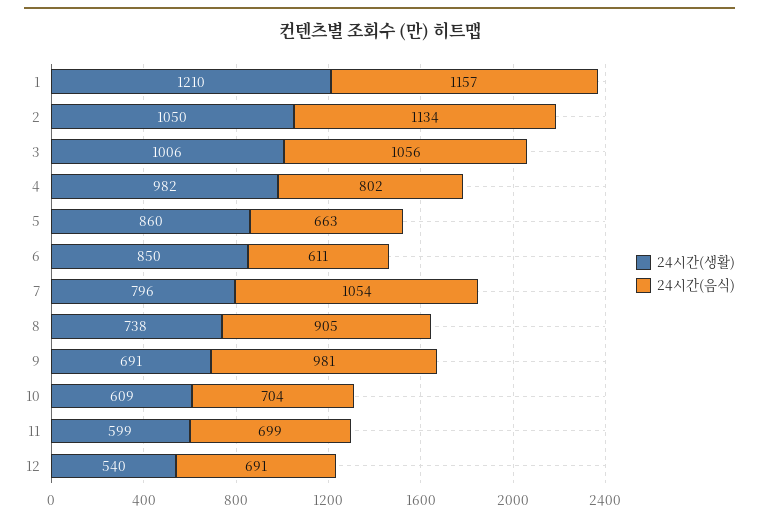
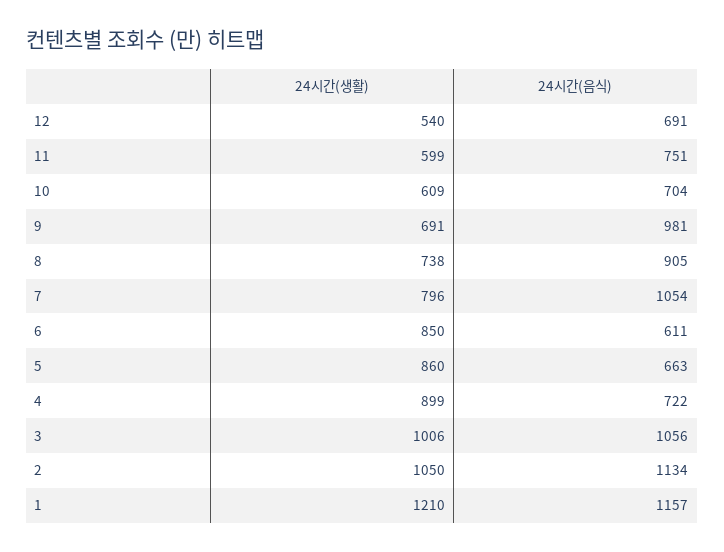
24시간(생활), 4: 982 -> 899
24시간(음식), 4: 802 -> 722
24시간(음식), 11: 699 -> 751

